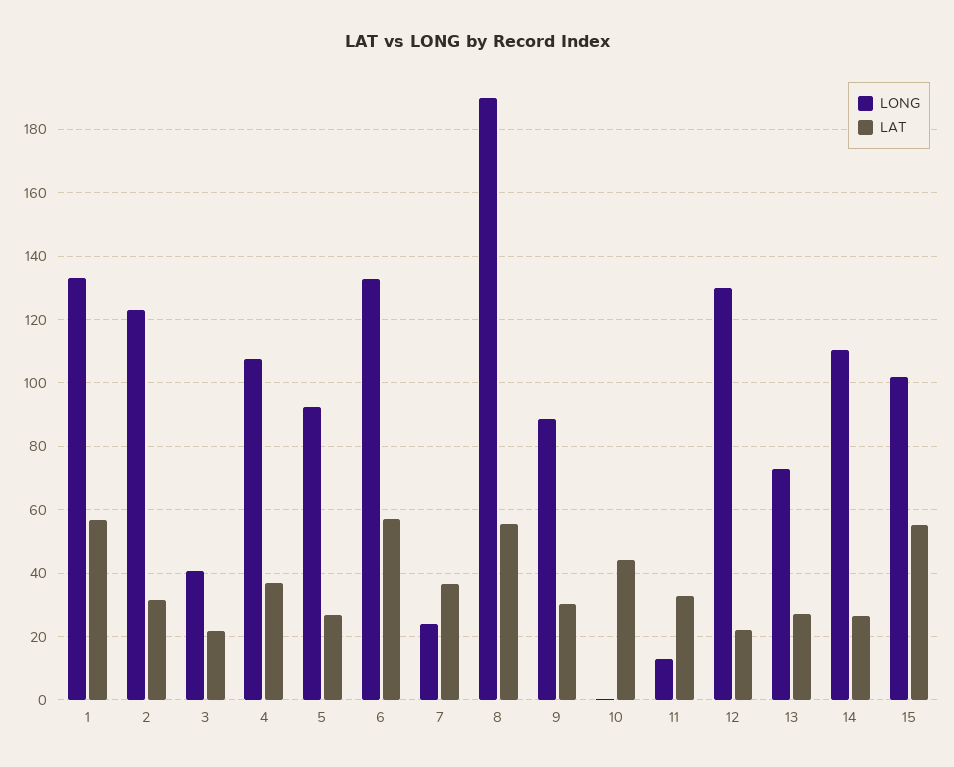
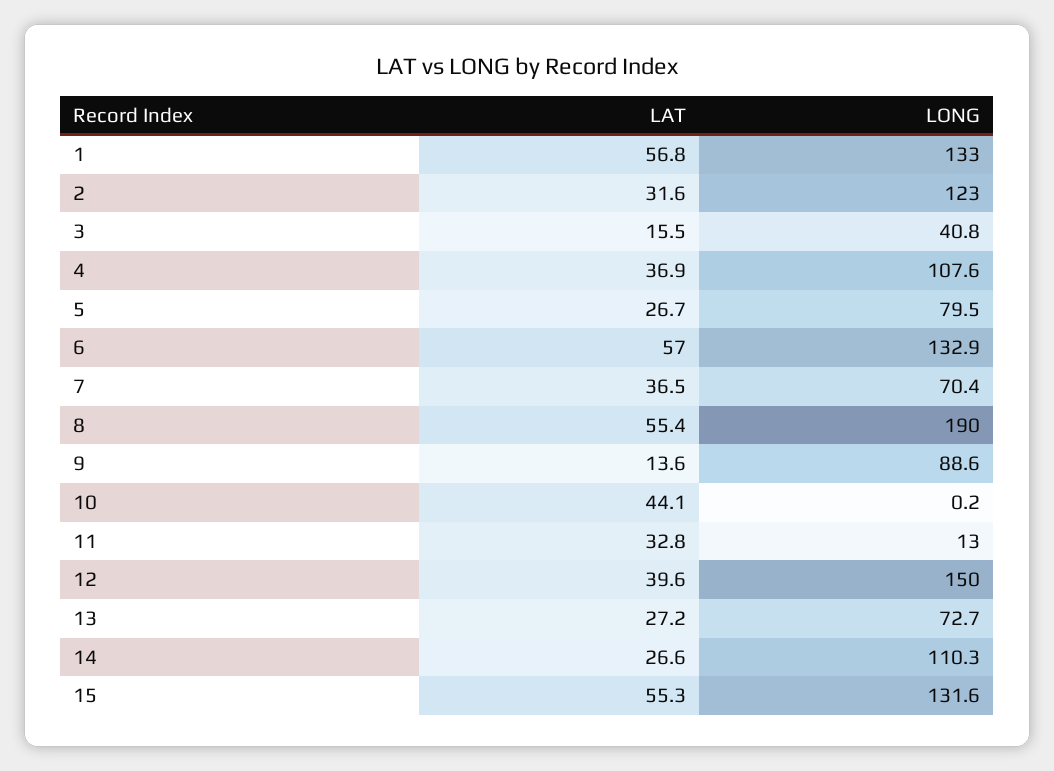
LAT, 3: 22 -> 15.5
LONG, 5: 92 -> 79.5
LONG, 7: 24 -> 70.4
LAT, 9: 30 -> 13.6
LONG, 12: 130 -> 150
LAT, 12: 22 -> 39.6
LONG, 15: 102 -> 131.6

